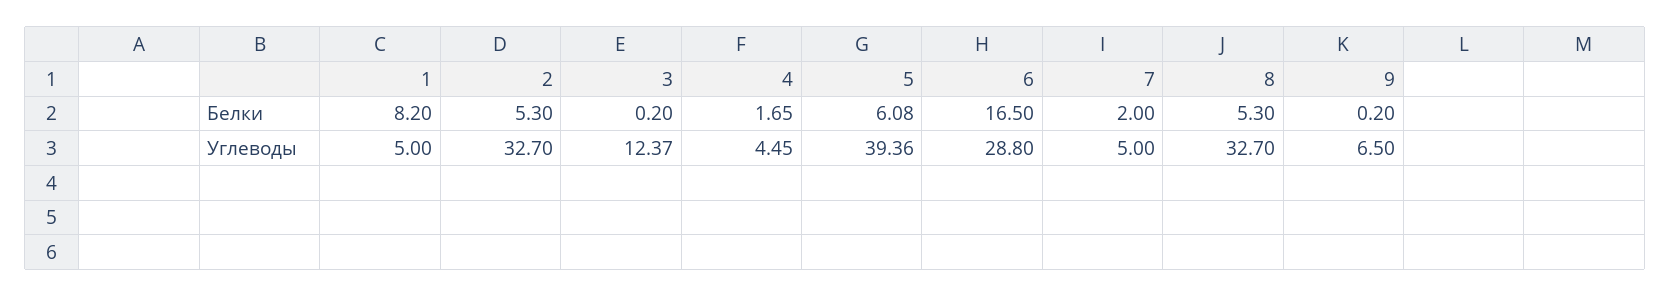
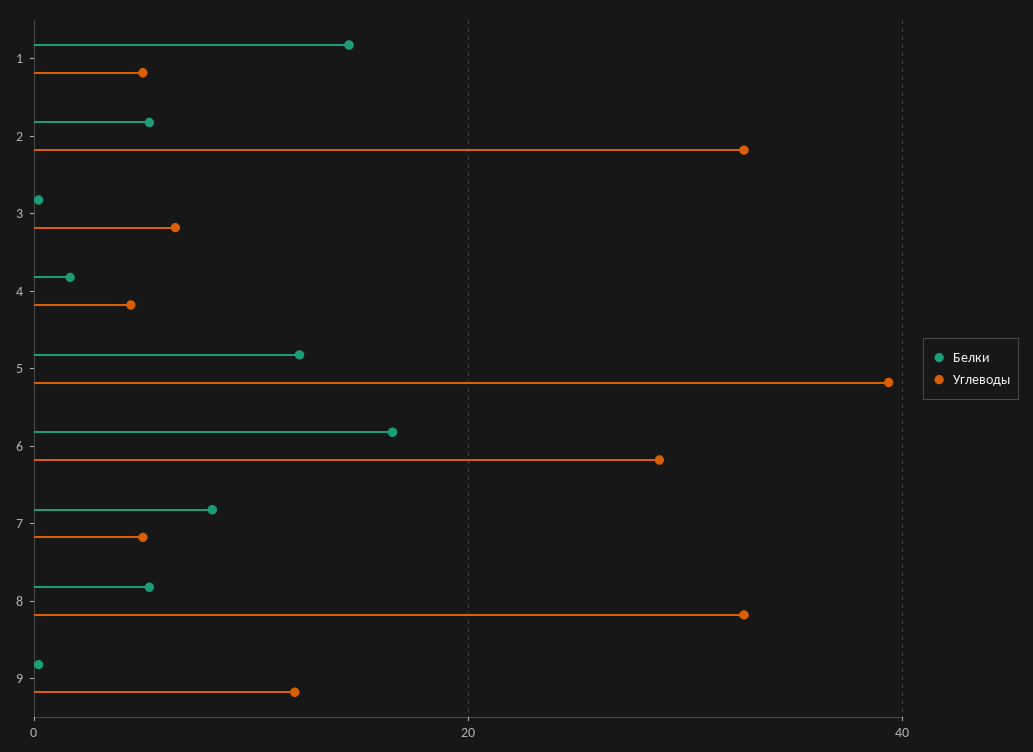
Белки, 1: 8.2 -> 14
Белки, 5: 6.08 -> 12
Белки, 7: 2 -> 8
Углеводы, 3: 12.37 -> 6
Углеводы, 9: 6.5 -> 12

